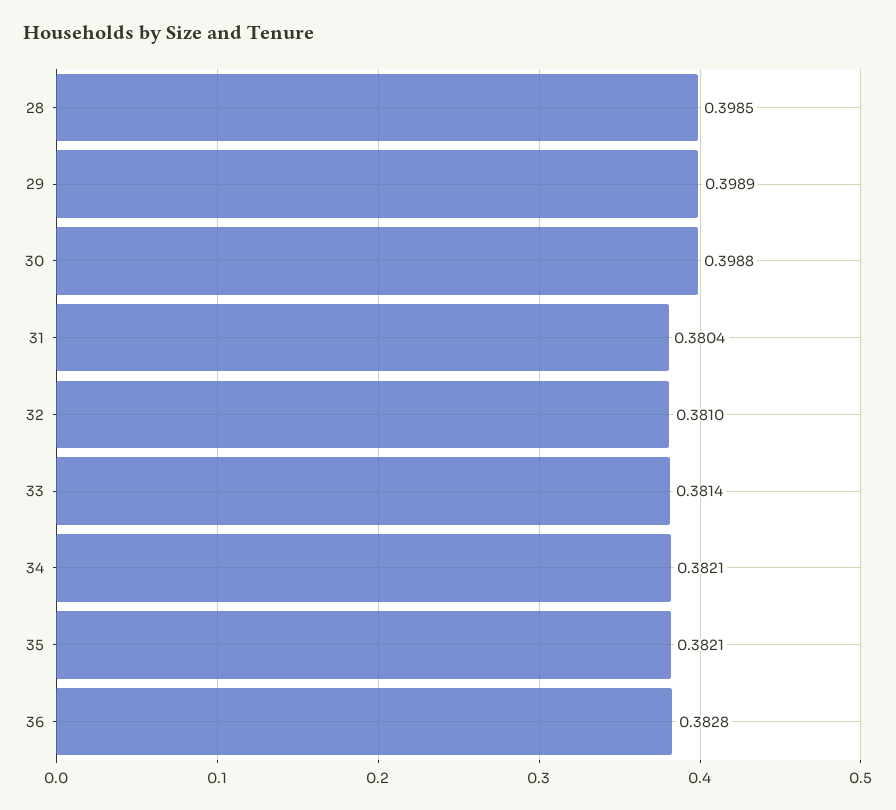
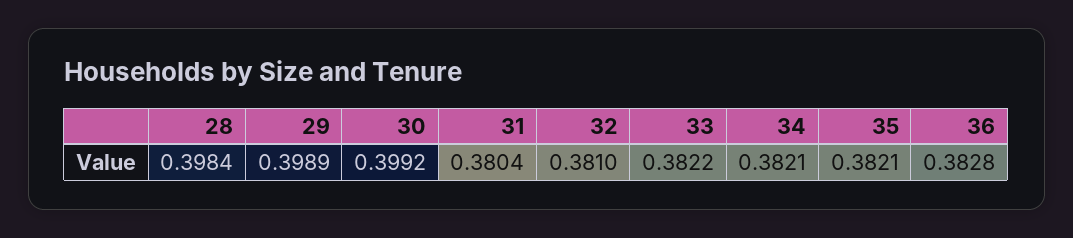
28: 0.3985 -> 0.3984
30: 0.3988 -> 0.3992
33: 0.3814 -> 0.3822

